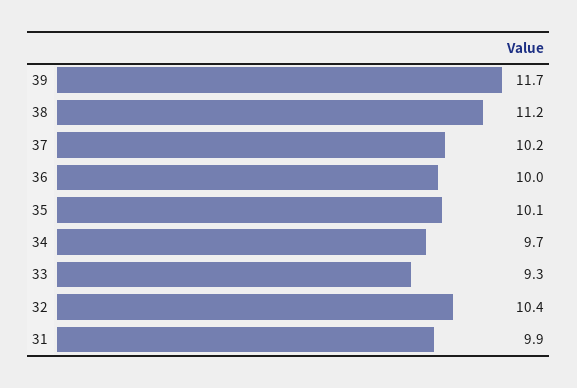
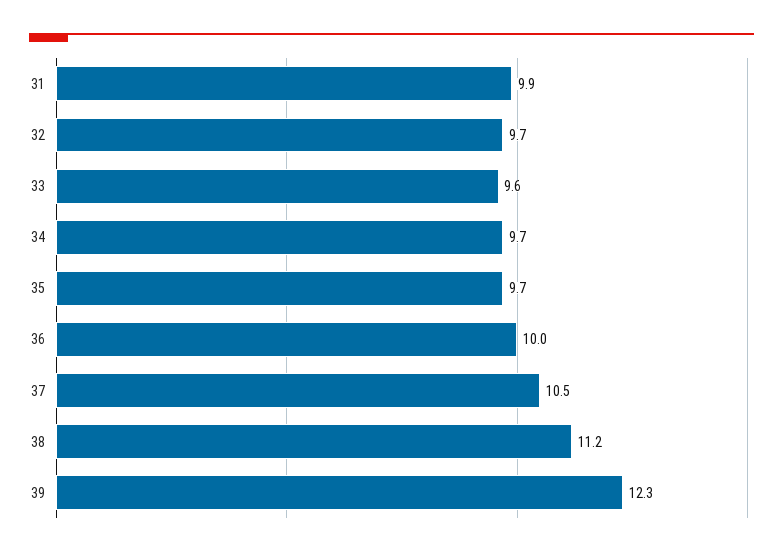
39: 11.7 -> 12.3
37: 10.2 -> 10.5
35: 10.1 -> 9.7
33: 9.3 -> 9.6
32: 10.4 -> 9.7

